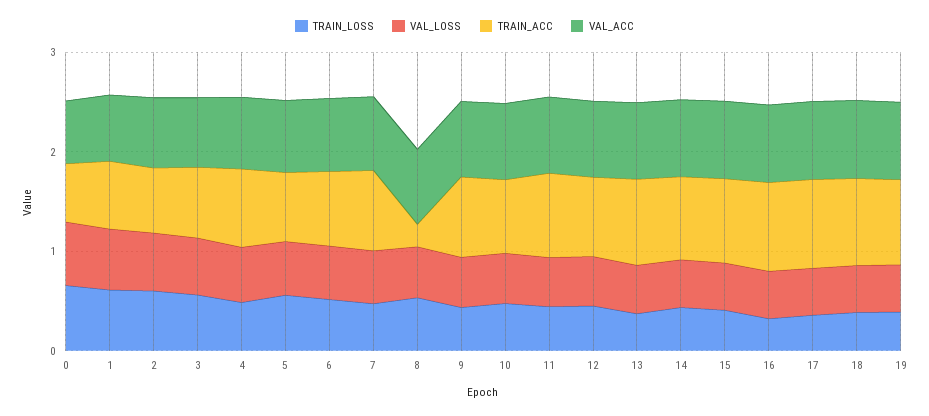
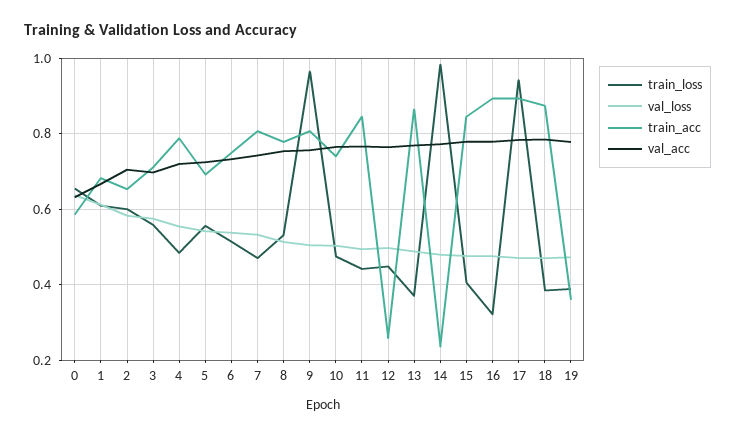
TRAIN_ACC, 8: 0.2 -> 0.78
TRAIN_LOSS, 9: 0.4 -> 0.96
TRAIN_ACC, 12: 0.8 -> 0.26
TRAIN_LOSS, 14: 0.4 -> 0.98
TRAIN_ACC, 14: 0.8 -> 0.24
TRAIN_LOSS, 17: 0.4 -> 0.94
TRAIN_ACC, 19: 0.8 -> 0.36

